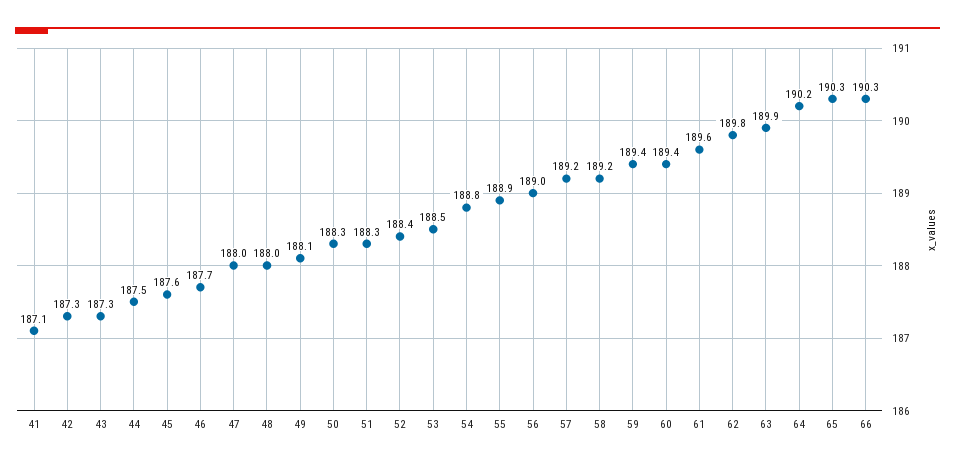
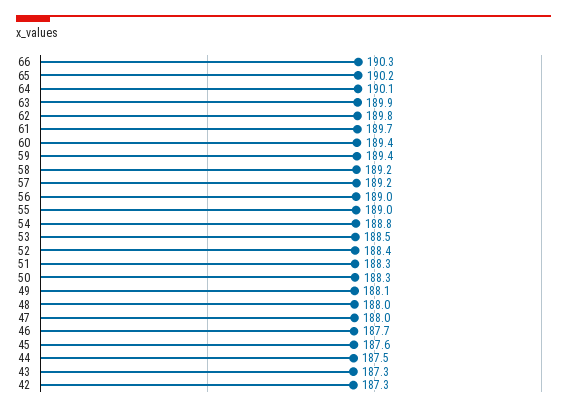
41: 187.1 -> none
55: 188.9 -> 189
61: 189.6 -> 189.7
64: 190.2 -> 190.1
65: 190.3 -> 190.2

